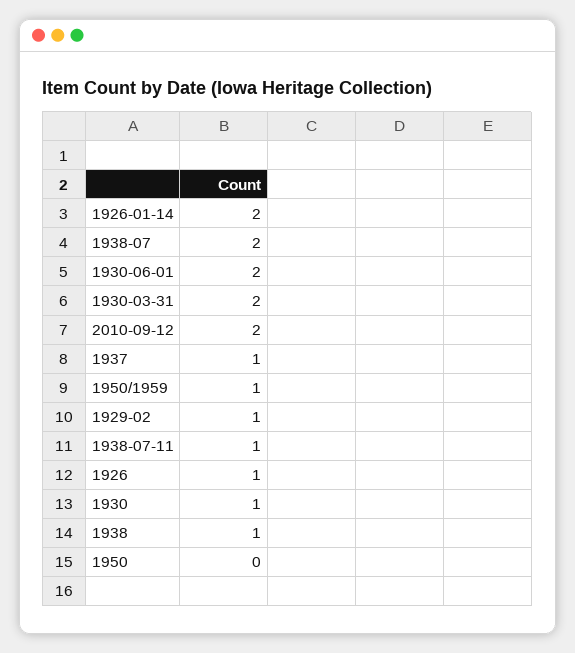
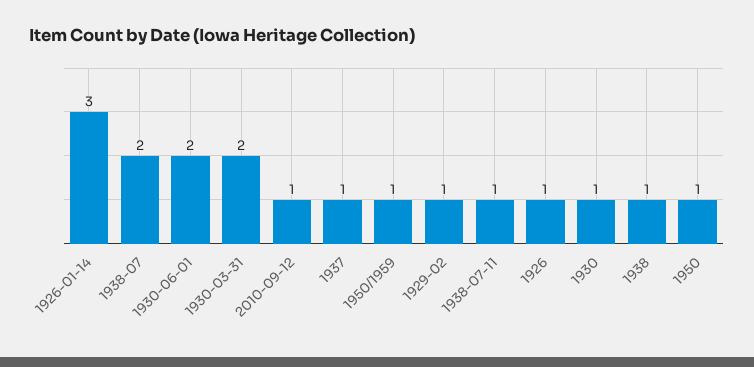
1926-01-14: 2 -> 3
2010-09-12: 2 -> 1
1950: 0 -> 1

